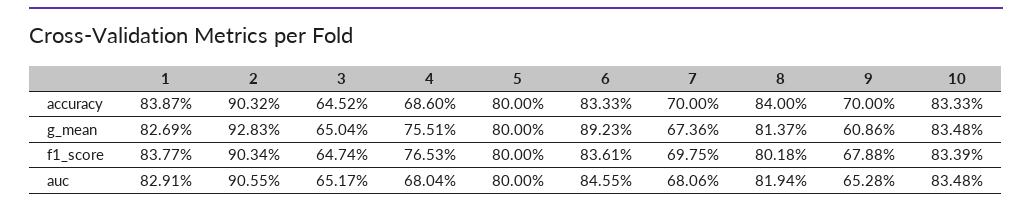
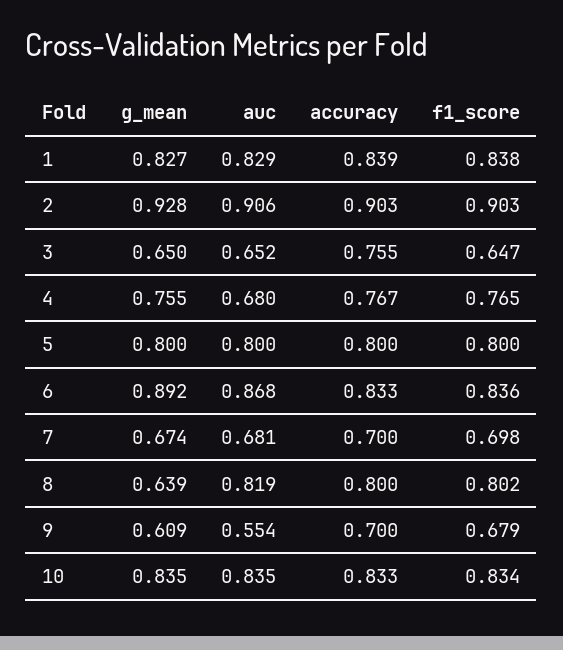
3, accuracy: 0.6452 -> 0.755
4, accuracy: 0.686 -> 0.767
8, accuracy: 0.84 -> 0.8
8, g_mean: 0.8137 -> 0.639
6, auc: 0.8455 -> 0.868
9, auc: 0.6528 -> 0.554

